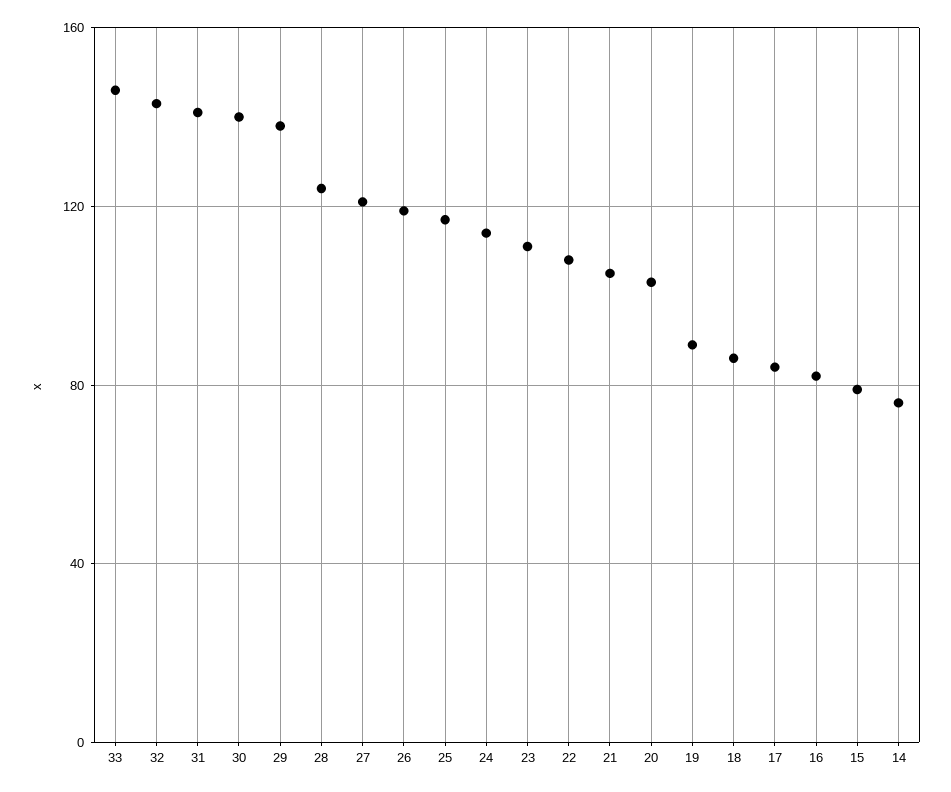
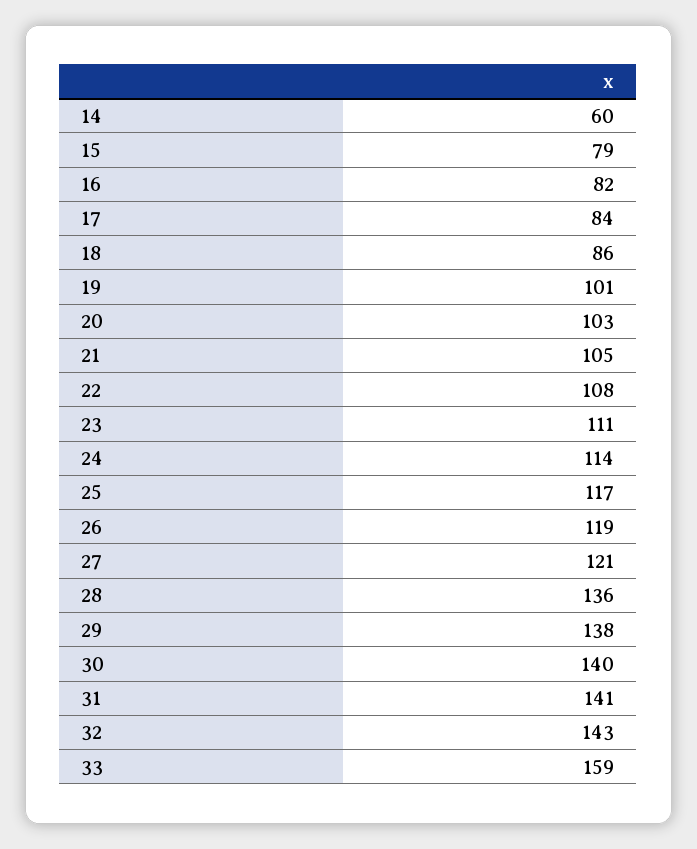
33: 145 -> 159
28: 125 -> 136
19: 90 -> 101
14: 75 -> 60

